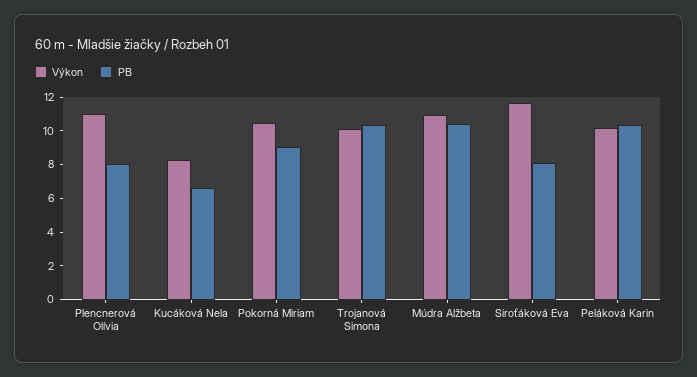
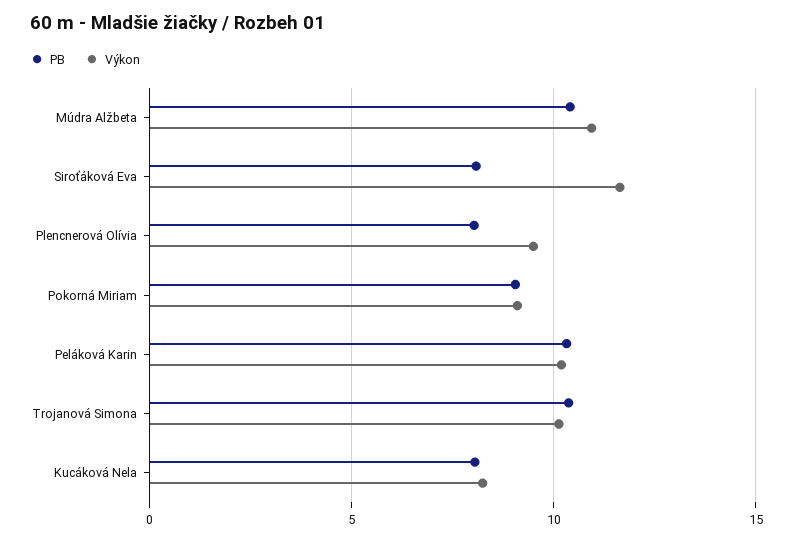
Výkon, Plencnerová Olívia: 11 -> 9.5
PB, Kucáková Nela: 6.5 -> 8
Výkon, Pokorná Miriam: 10.5 -> 9

